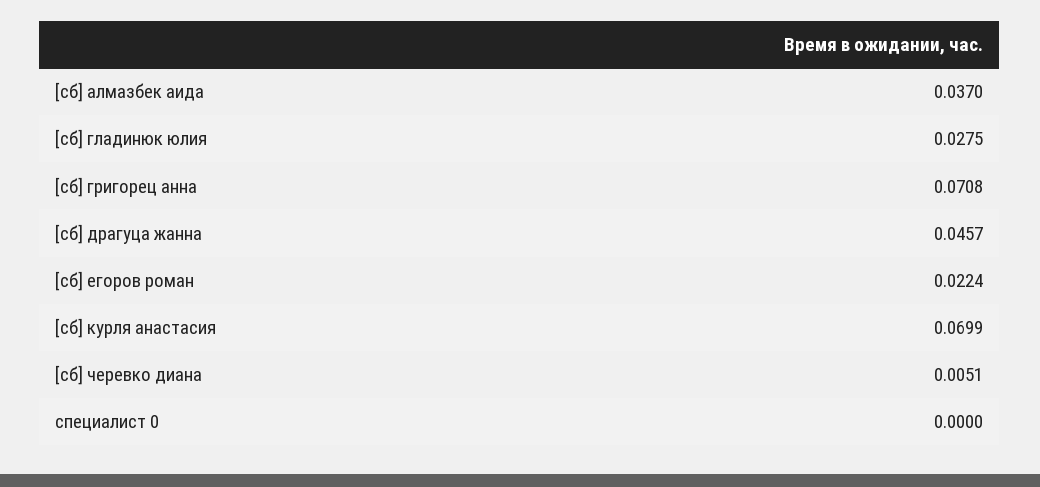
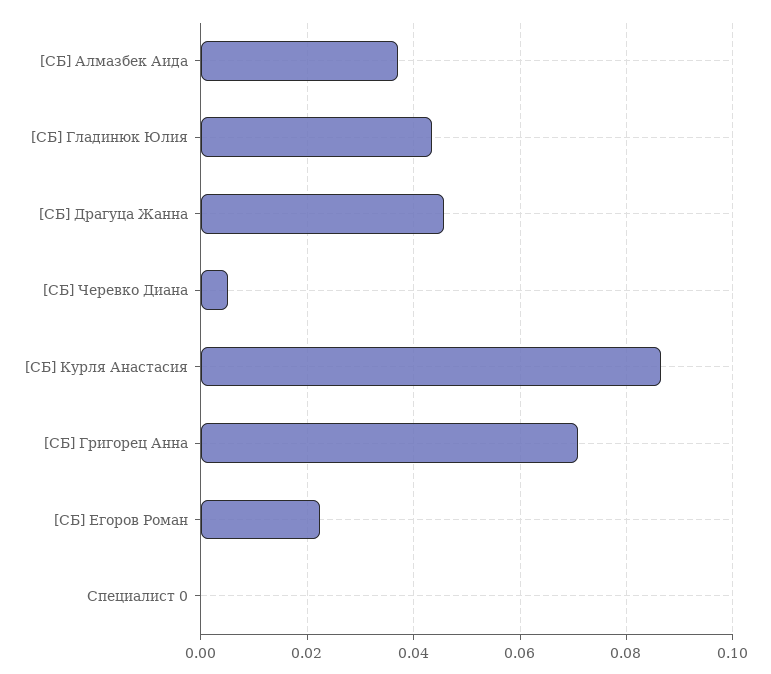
[сб] гладинюк юлия: 0.0275 -> 0.044
[сб] курля анастасия: 0.0699 -> 0.086

